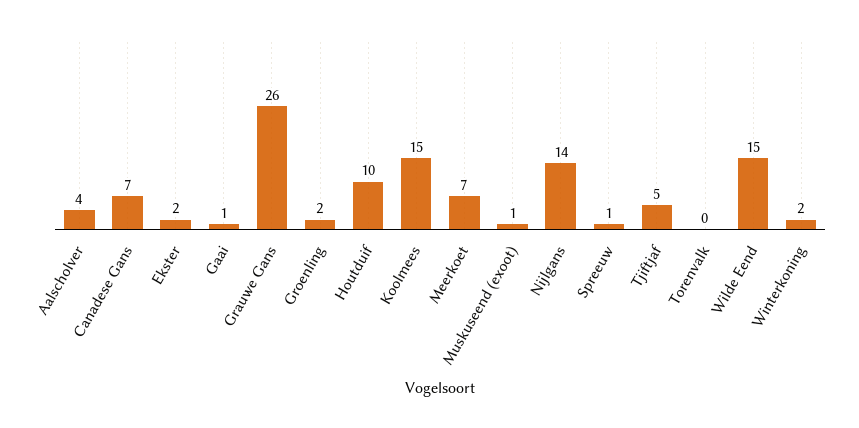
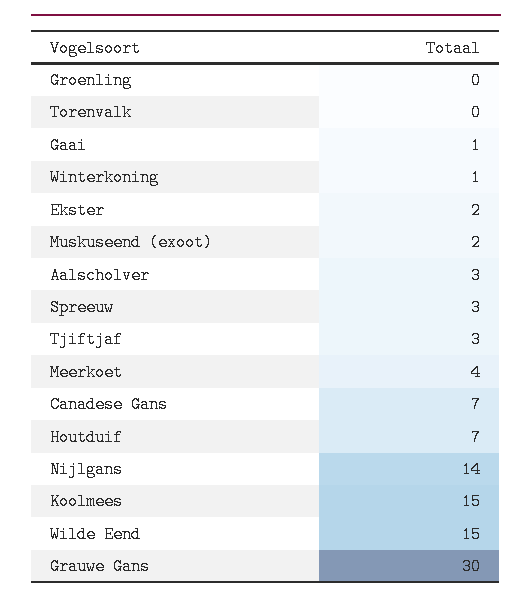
Aalscholver: 4 -> 3
Grauwe Gans: 26 -> 30
Groenling: 2 -> 0
Houtduif: 10 -> 7
Meerkoet: 7 -> 4
Muskuseend (exoot): 1 -> 2
Spreeuw: 1 -> 3
Tjiftjaf: 5 -> 3
Winterkoning: 2 -> 1

